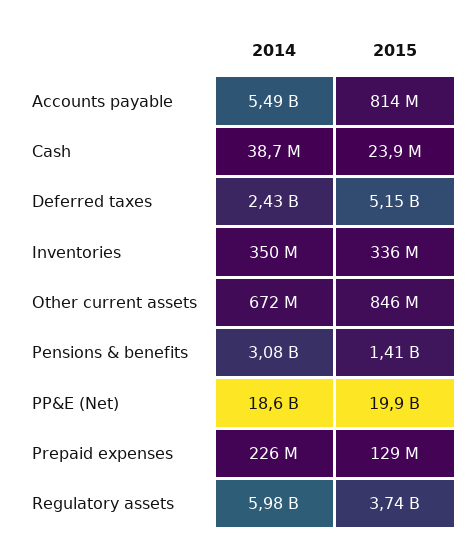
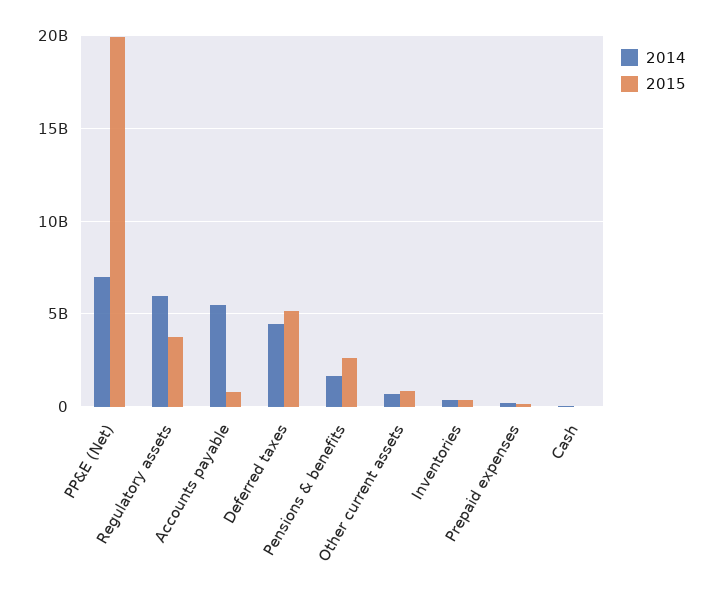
2014, Deferred taxes: 2430000000 -> 4500000000
2014, Pensions & benefits: 3080000000 -> 1500000000
2015, Pensions & benefits: 1410000000 -> 2500000000
2014, PP&E (Net): 18600000000 -> 7000000000

